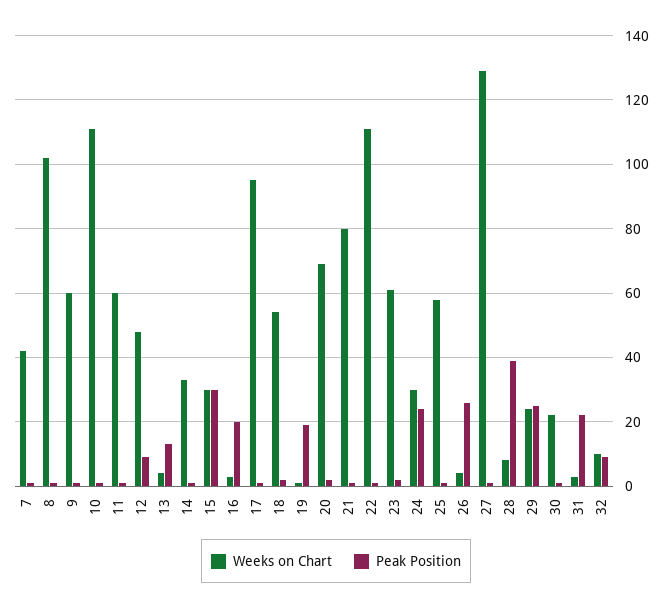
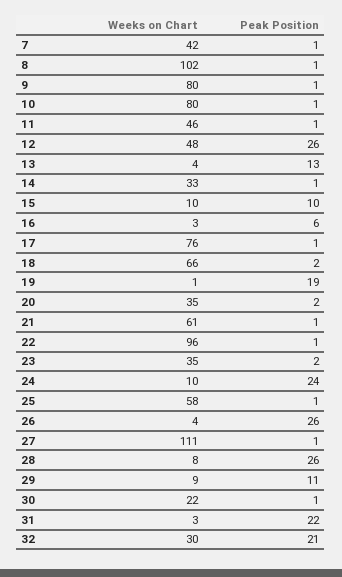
Weeks on Chart, 9: 60 -> 80
Weeks on Chart, 10: 110 -> 80
Weeks on Chart, 11: 60 -> 46
Peak Position, 12: 10 -> 26
Weeks on Chart, 15: 30 -> 10
Peak Position, 15: 30 -> 10
Peak Position, 16: 20 -> 6
Weeks on Chart, 17: 95 -> 76
Weeks on Chart, 18: 55 -> 66
Weeks on Chart, 20: 70 -> 35
Weeks on Chart, 21: 80 -> 61
Weeks on Chart, 22: 110 -> 96
Weeks on Chart, 23: 60 -> 35
Weeks on Chart, 24: 30 -> 10
Weeks on Chart, 27: 130 -> 111
Peak Position, 28: 40 -> 26
Weeks on Chart, 29: 25 -> 9
Peak Position, 29: 25 -> 11
Weeks on Chart, 32: 10 -> 30
Peak Position, 32: 10 -> 21

